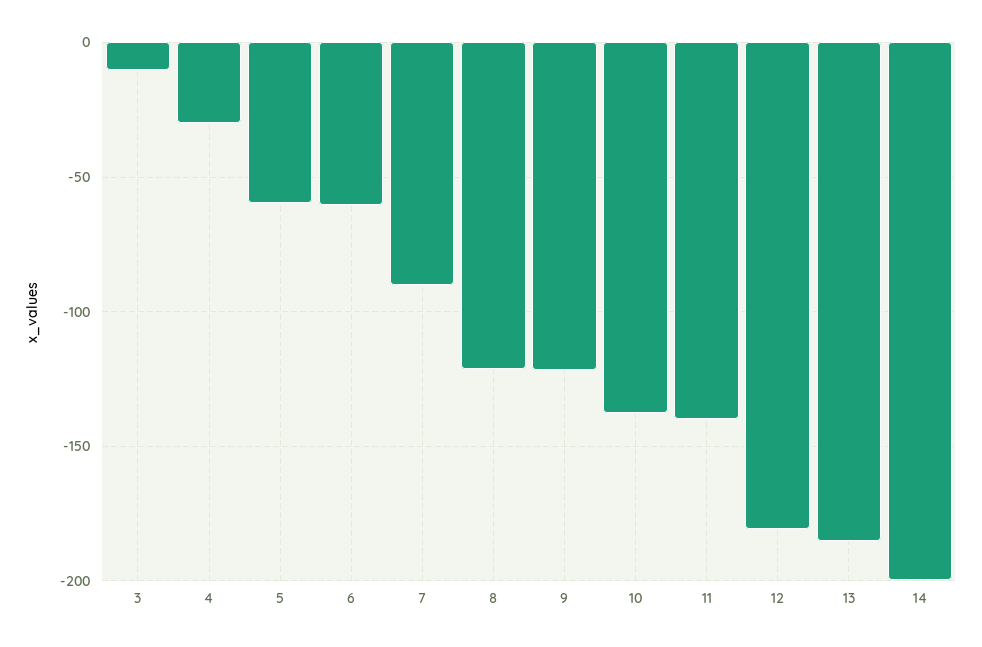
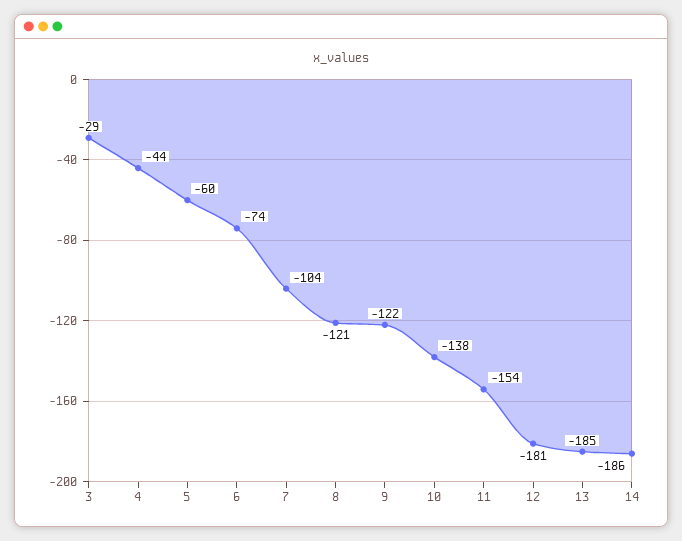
3: -10 -> -29
4: -30 -> -44
6: -60 -> -74
7: -90 -> -104
11: -140 -> -154
14: -200 -> -186

